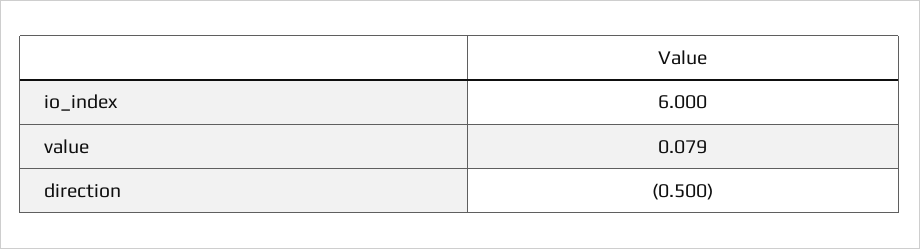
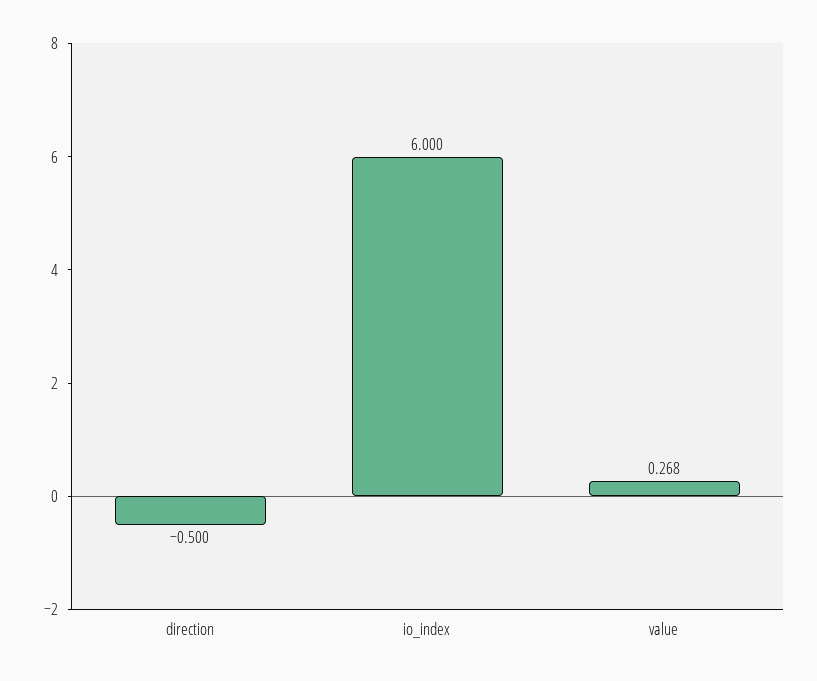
value: 0.079 -> 0.268

